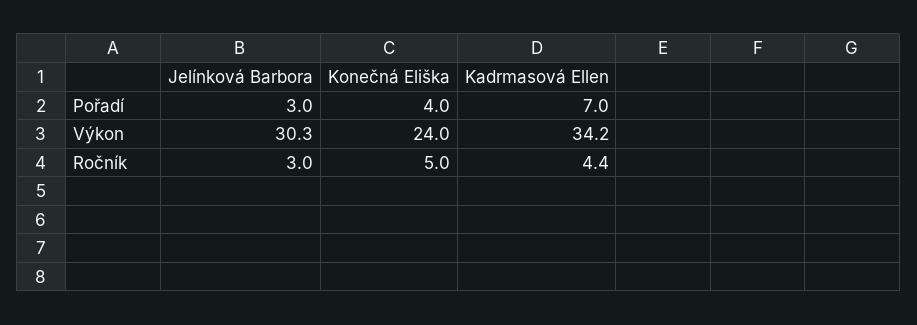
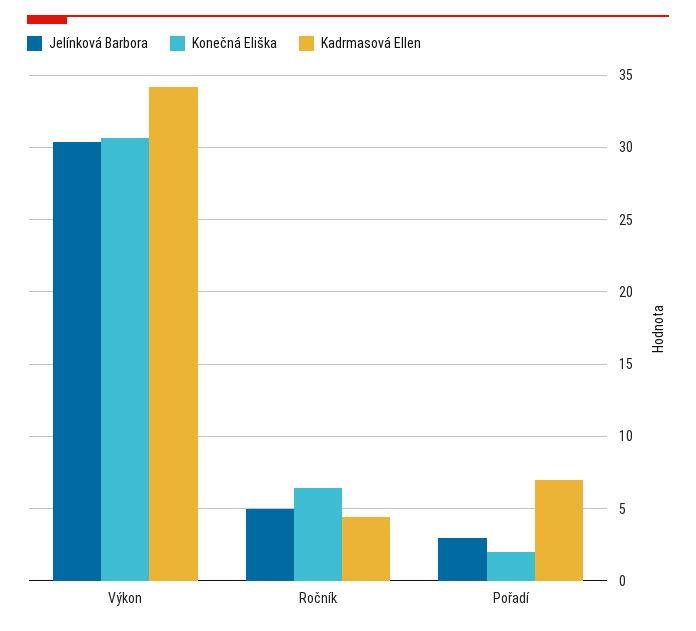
Konečná Eliška, Pořadí: 4 -> 2
Konečná Eliška, Výkon: 24 -> 30.5
Jelínková Barbora, Ročník: 3 -> 5
Konečná Eliška, Ročník: 5 -> 6.5

